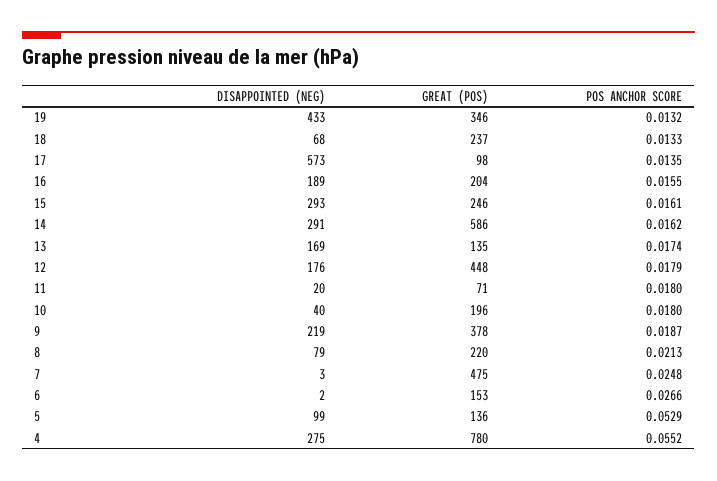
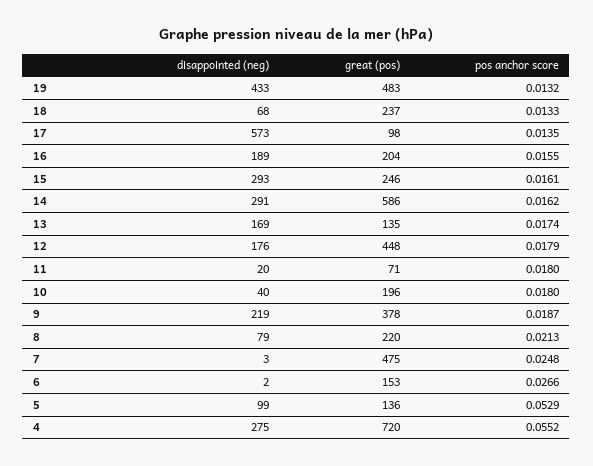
GREAT (POS), 19: 346 -> 483
GREAT (POS), 4: 780 -> 720

